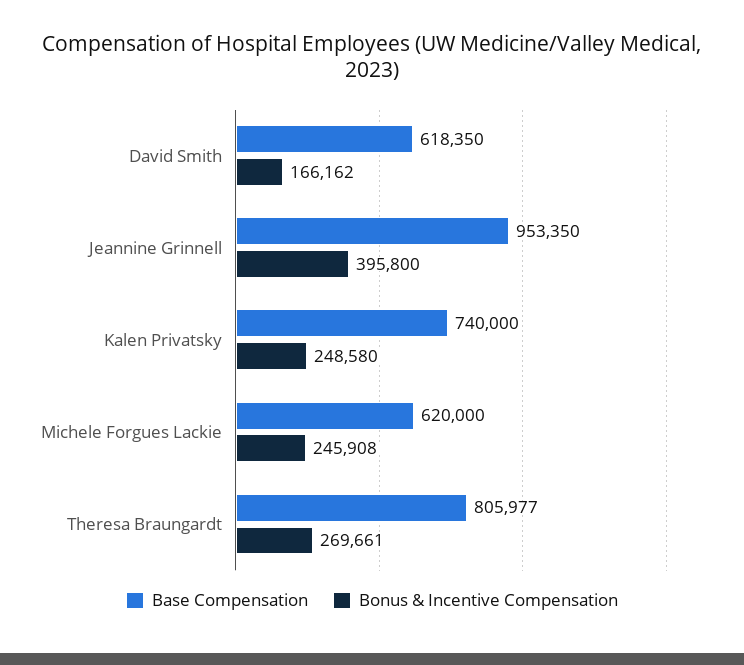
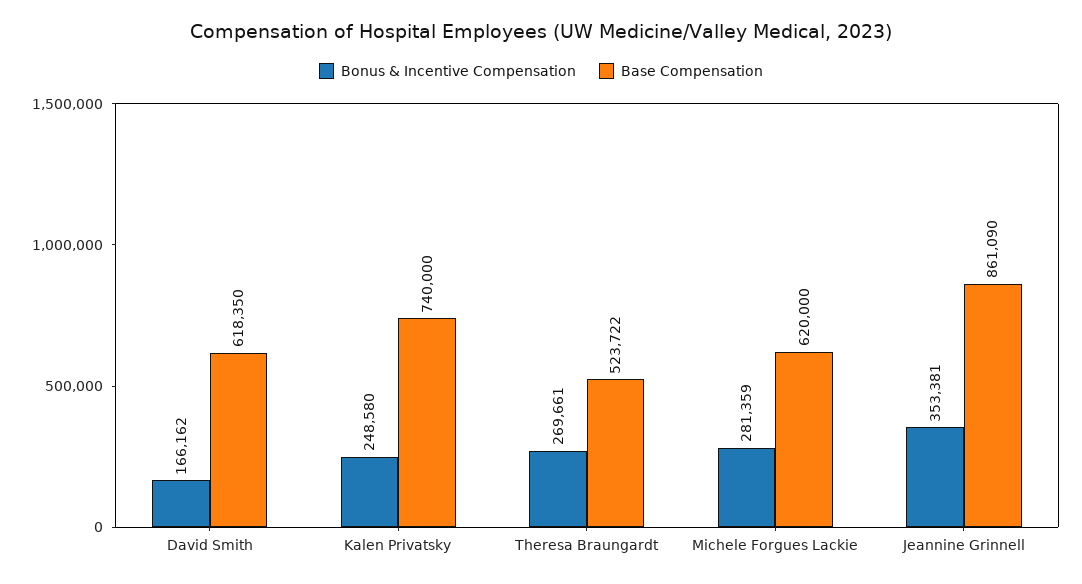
Base Compensation, Jeannine Grinnell: 953350 -> 861090
Bonus & Incentive Compensation, Jeannine Grinnell: 395800 -> 353381
Bonus & Incentive Compensation, Michele Forgues Lackie: 245908 -> 281359
Base Compensation, Theresa Braungardt: 805977 -> 523722

